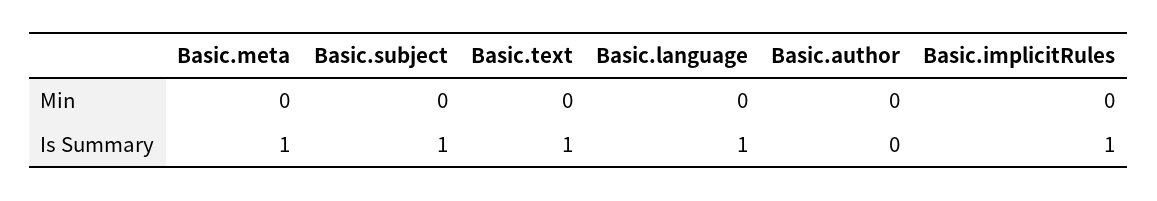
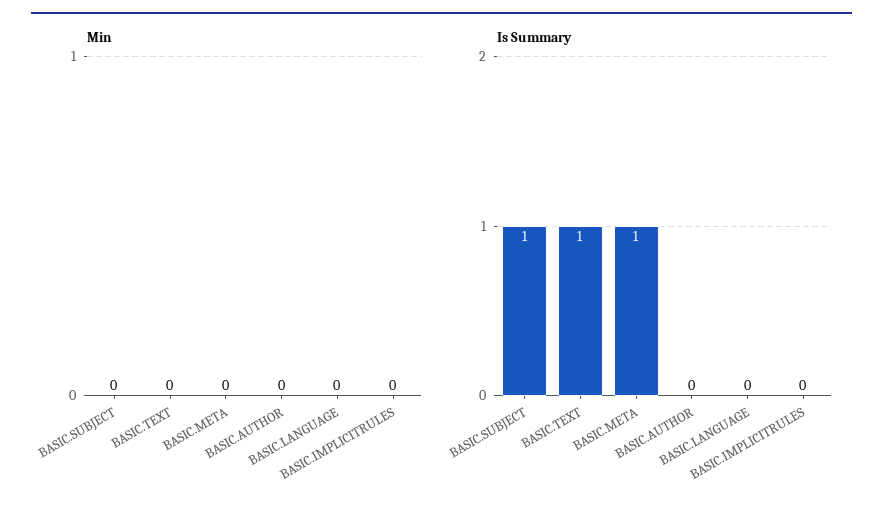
Is Summary, Basic.language: 1 -> 0
Is Summary, Basic.implicitRules: 1 -> 0

